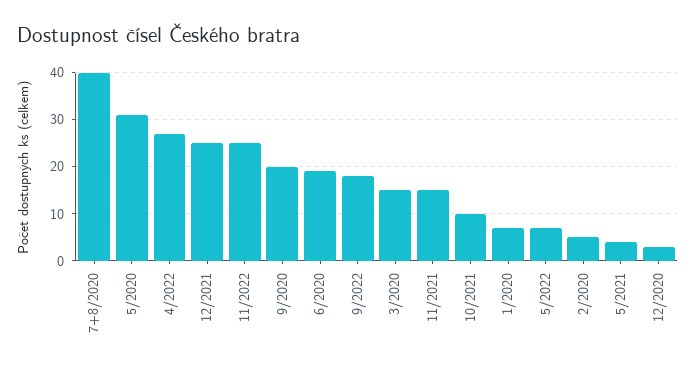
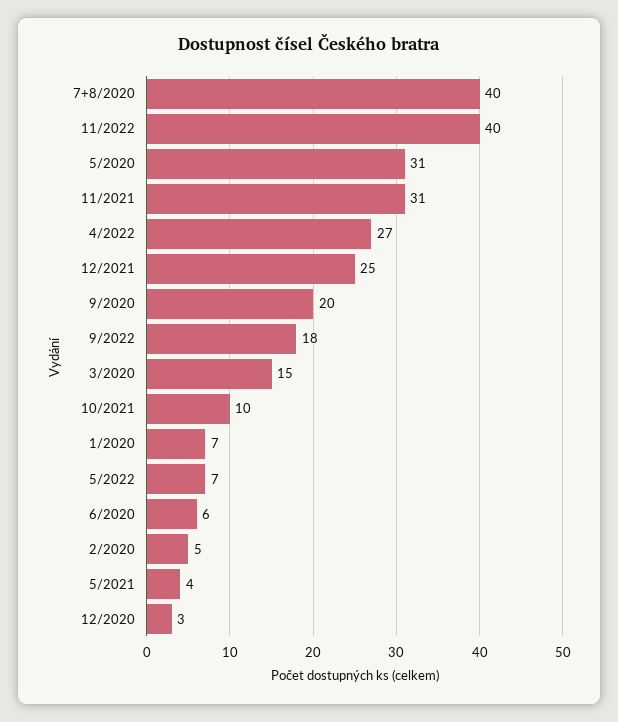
11/2022: 25 -> 40
6/2020: 20 -> 6
11/2021: 15 -> 31

